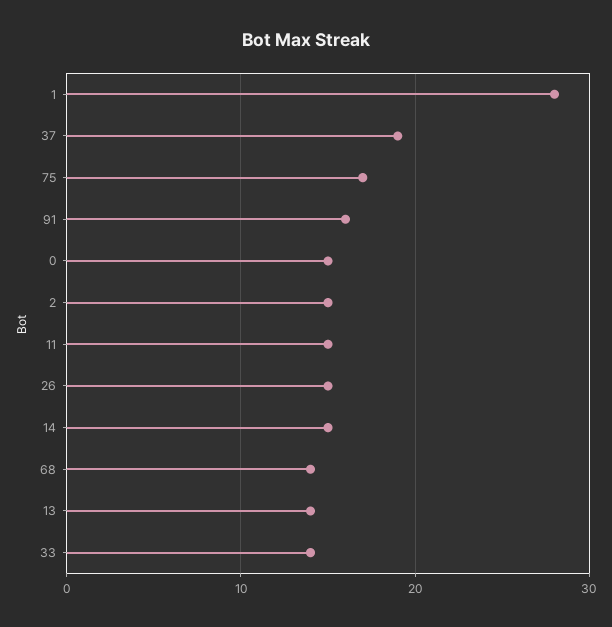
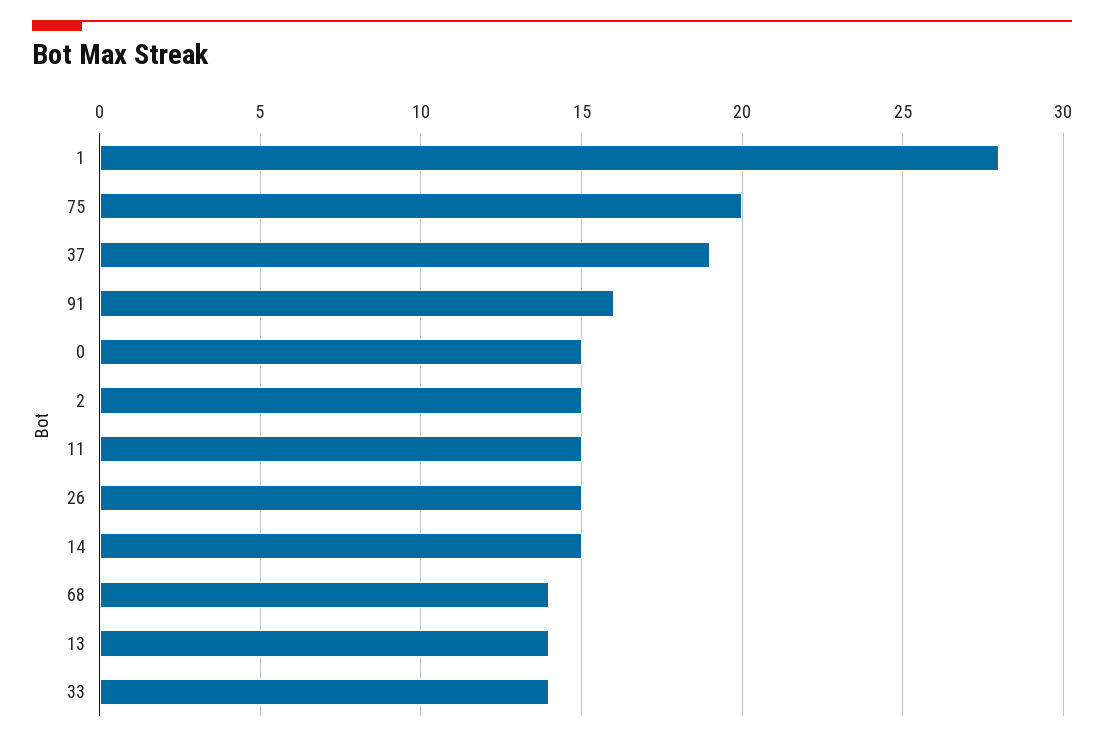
75: 17 -> 20

